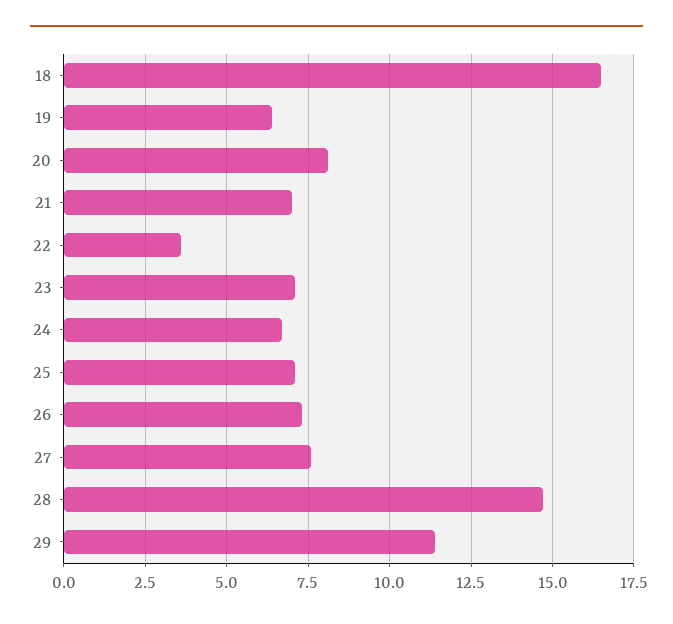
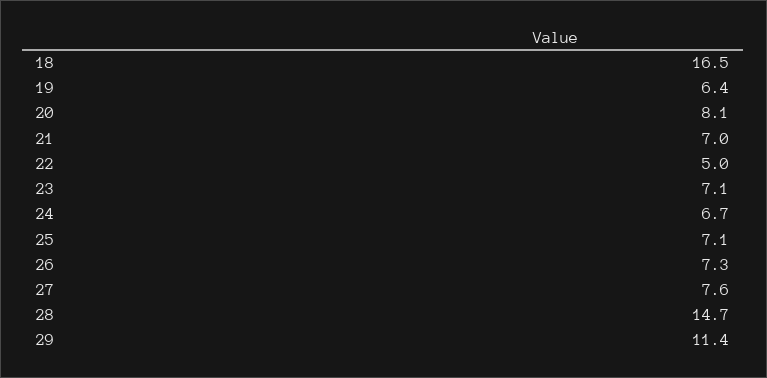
22: 3.5 -> 5

